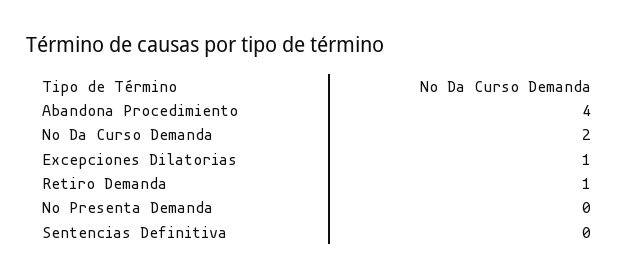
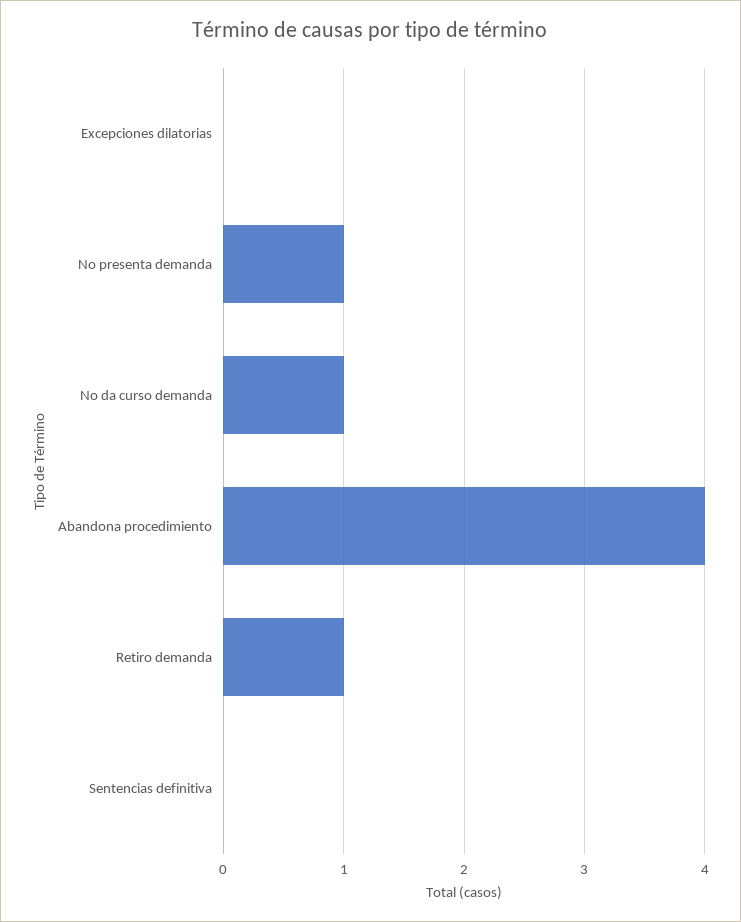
No Da Curso Demanda: 2 -> 1
Excepciones Dilatorias: 1 -> 0
No Presenta Demanda: 0 -> 1

